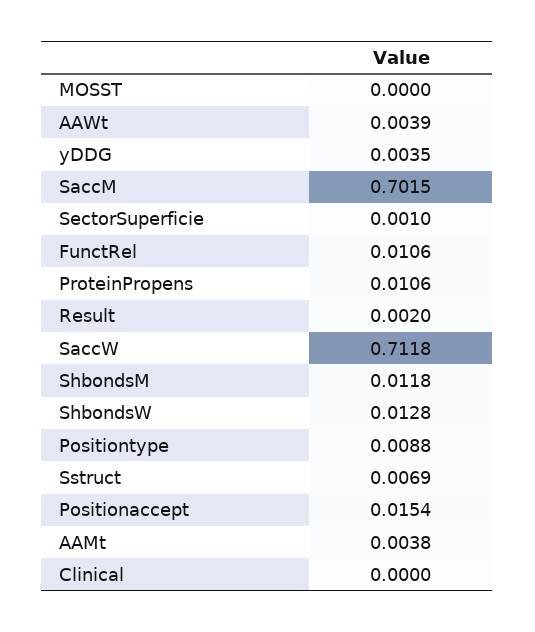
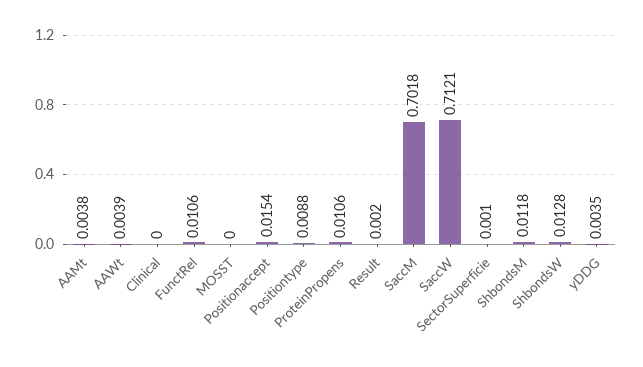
SaccM: 0.7015 -> 0.7018
SaccW: 0.7118 -> 0.7121
Sstruct: 0.0069 -> none

